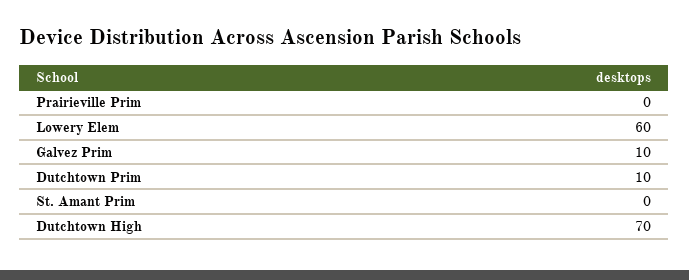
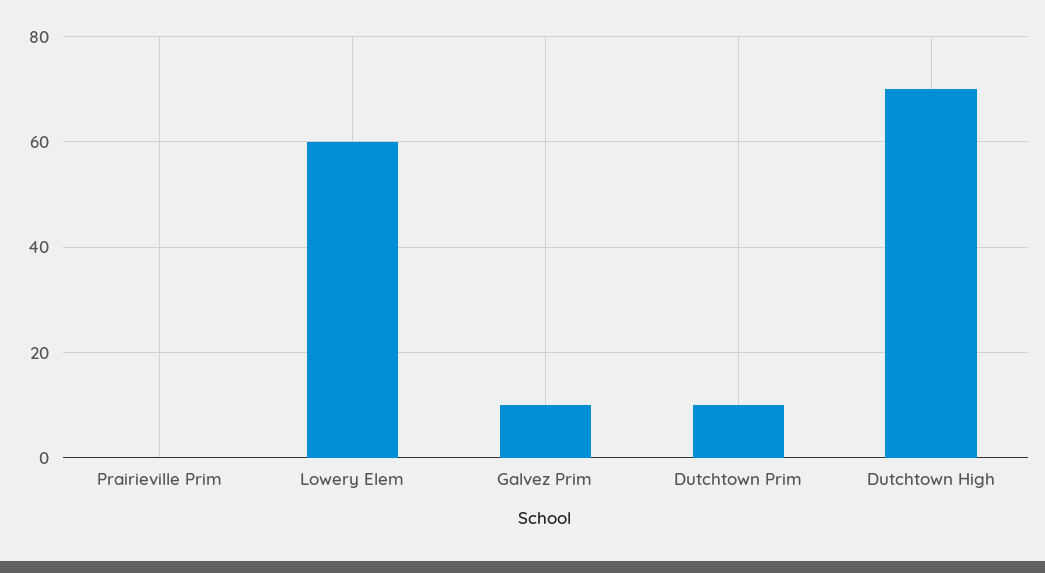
St. Amant Prim: 0 -> none

